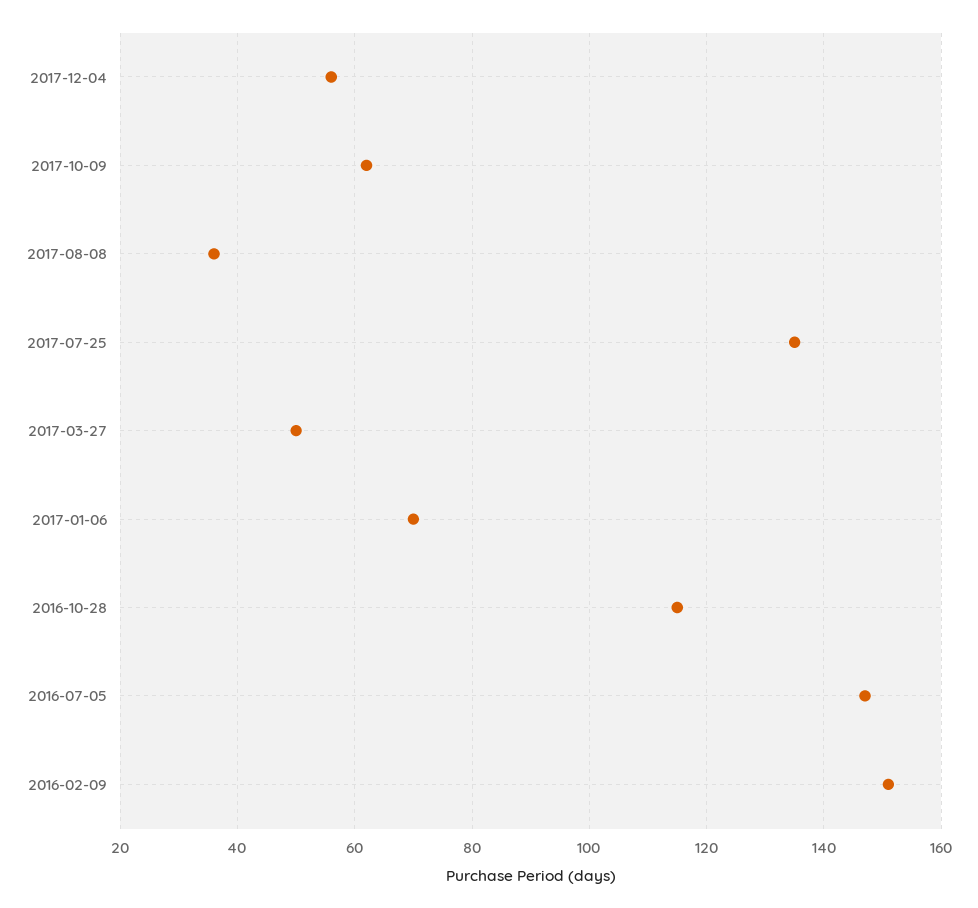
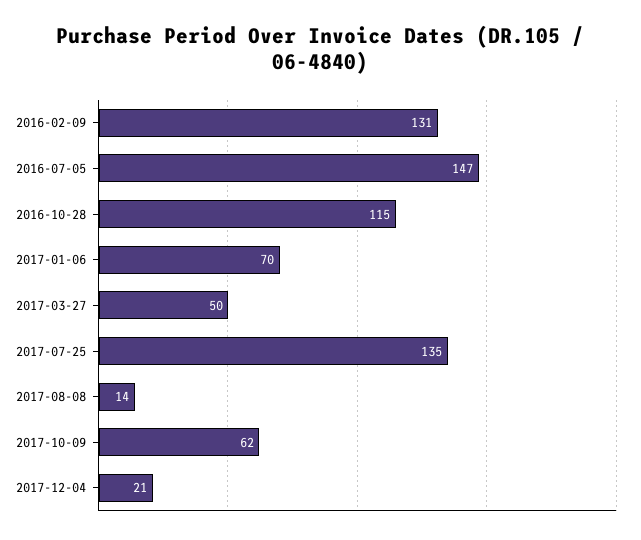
2017-12-04: 55 -> 21
2017-08-08: 35 -> 14
2016-02-09: 150 -> 131

